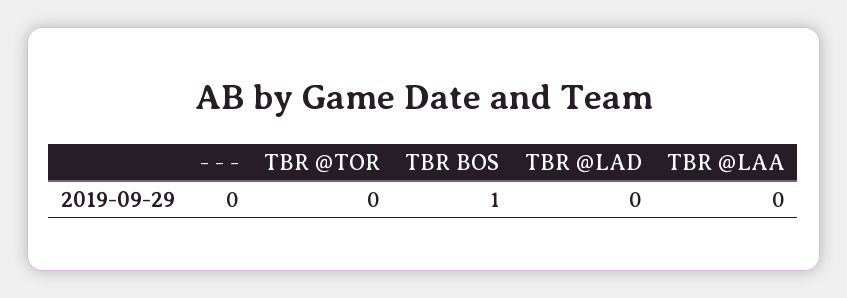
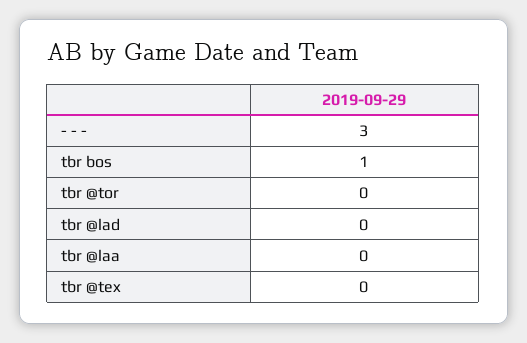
- - -: 0 -> 3
tbr @tex: none -> 0

